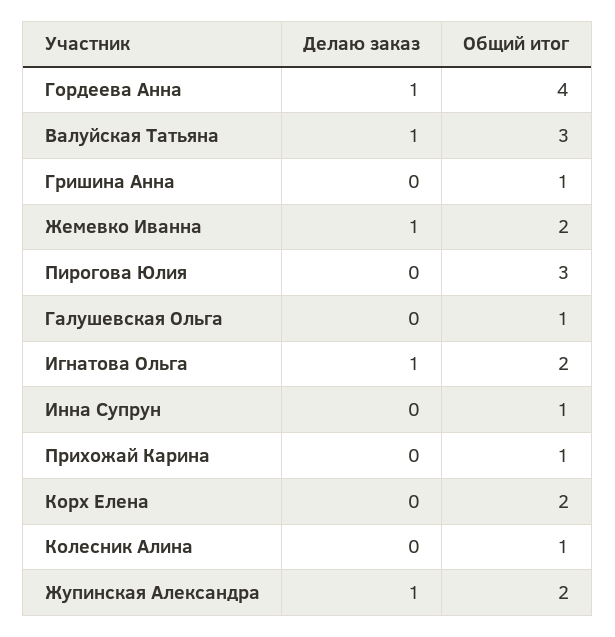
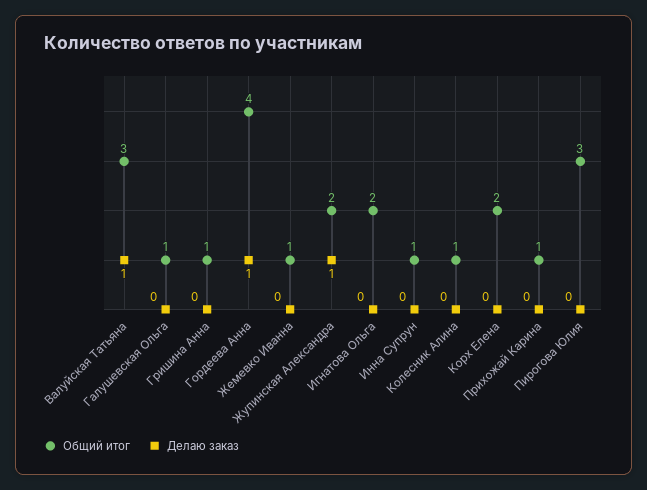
Делаю заказ, Жемевко Иванна: 1 -> 0
Общий итог, Жемевко Иванна: 2 -> 1
Делаю заказ, Игнатова Ольга: 1 -> 0

